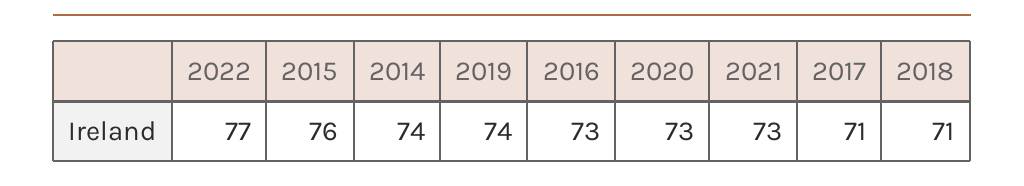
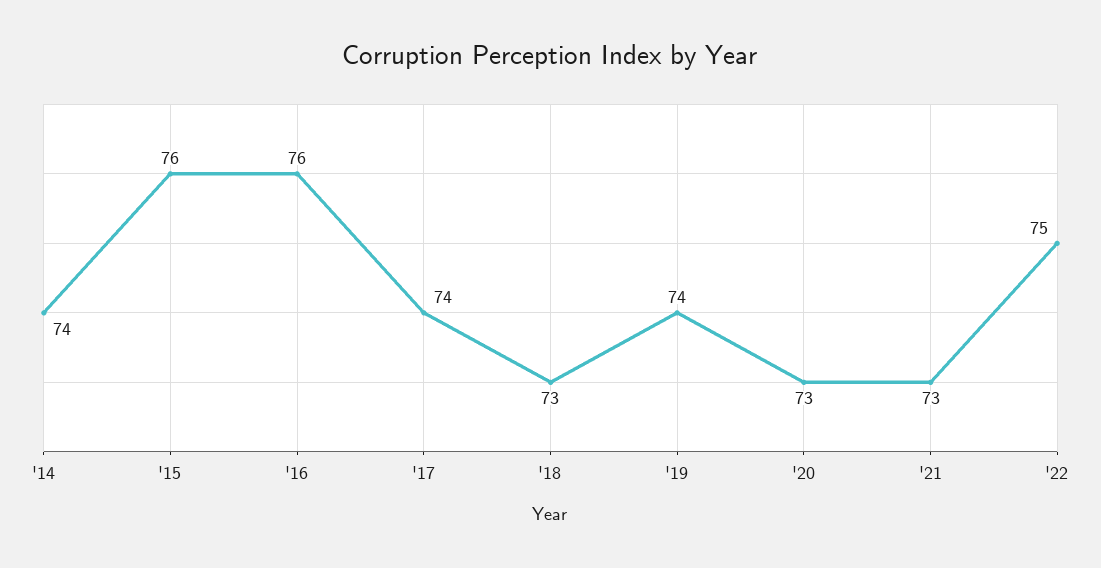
2022: 77 -> 75
2016: 73 -> 76
2017: 71 -> 74
2018: 71 -> 73

